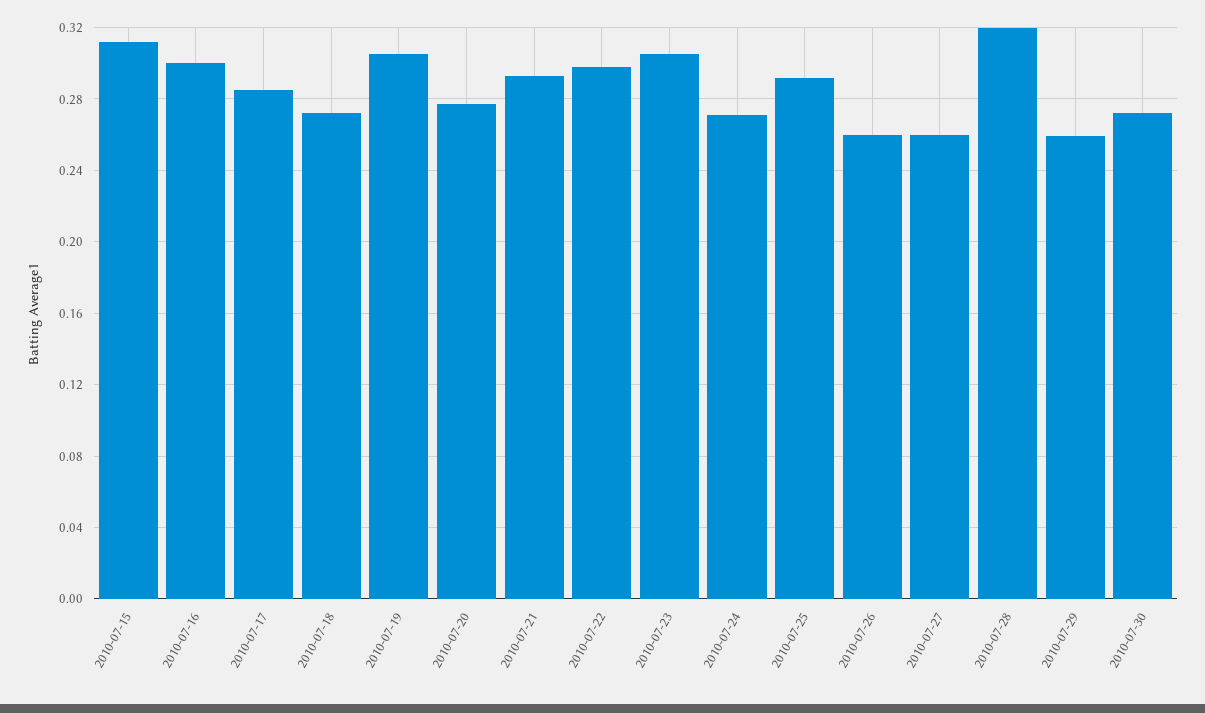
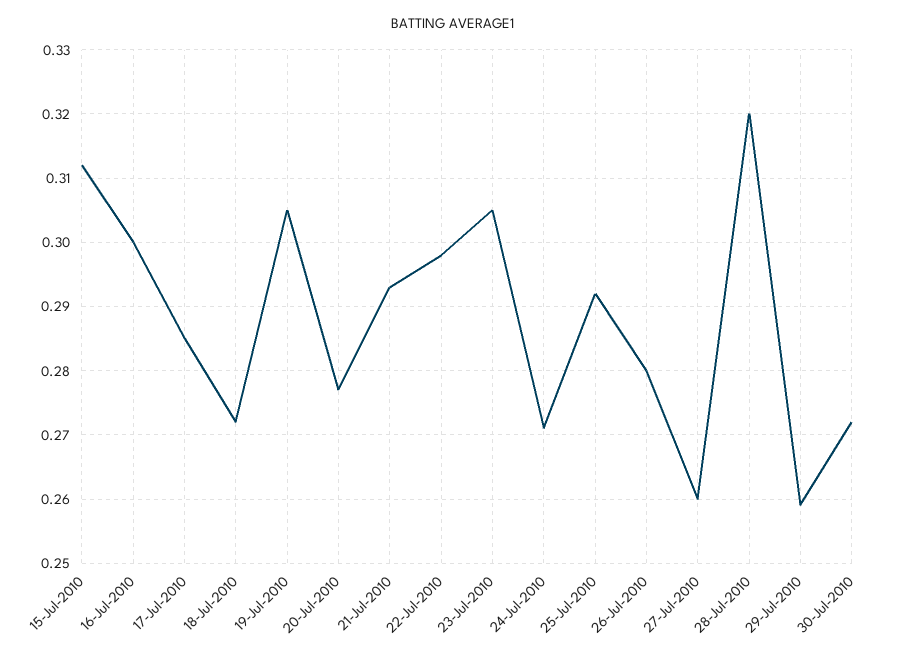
2010-07-26: 0.26 -> 0.28

